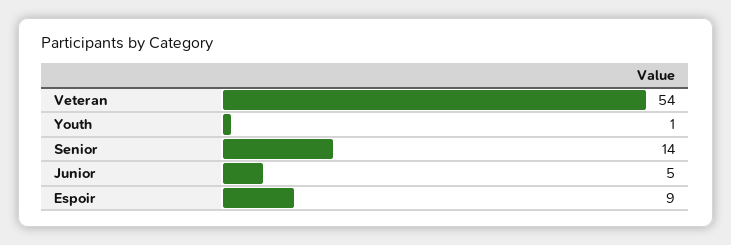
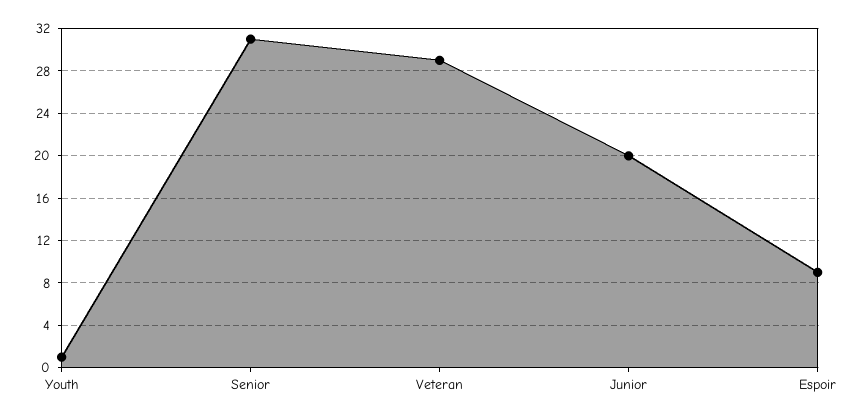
Veteran: 54 -> 29
Senior: 14 -> 31
Junior: 5 -> 20

